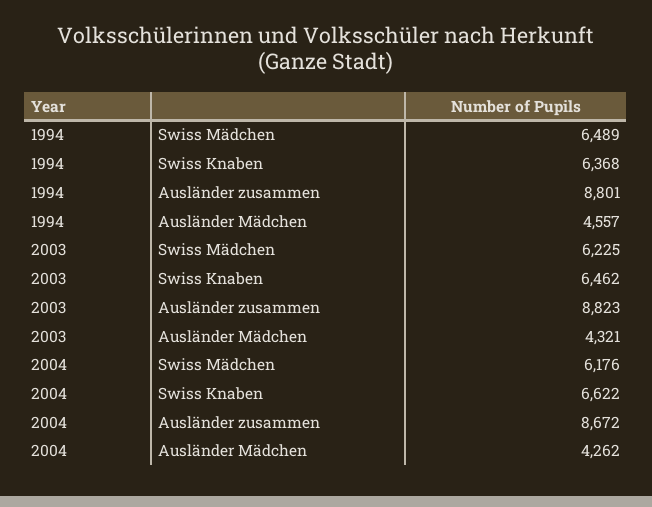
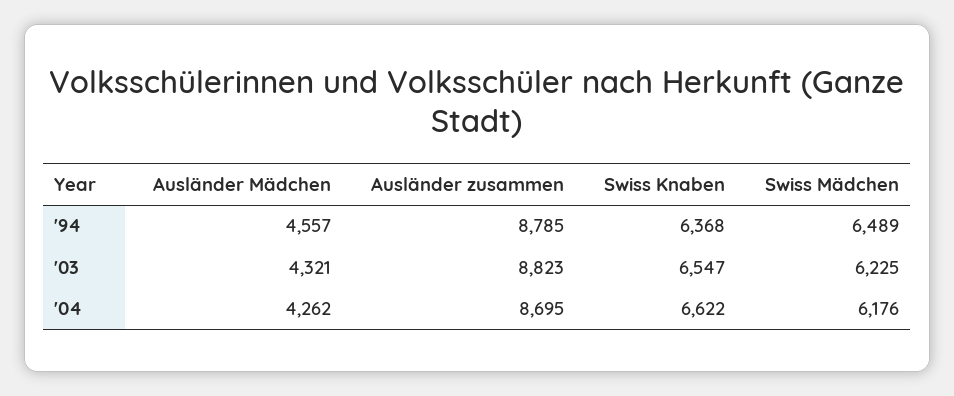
1994, Ausländer zusammen: 8801 -> 8785
2003, Swiss Knaben: 6462 -> 6547
2004, Ausländer zusammen: 8672 -> 8695

